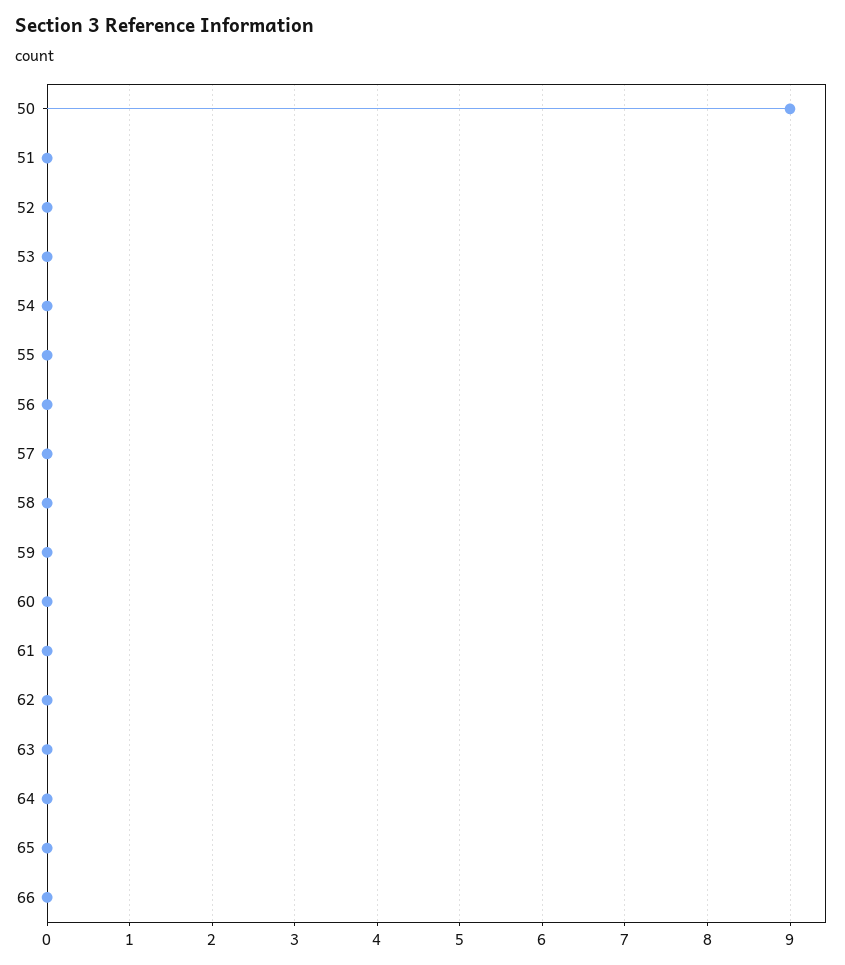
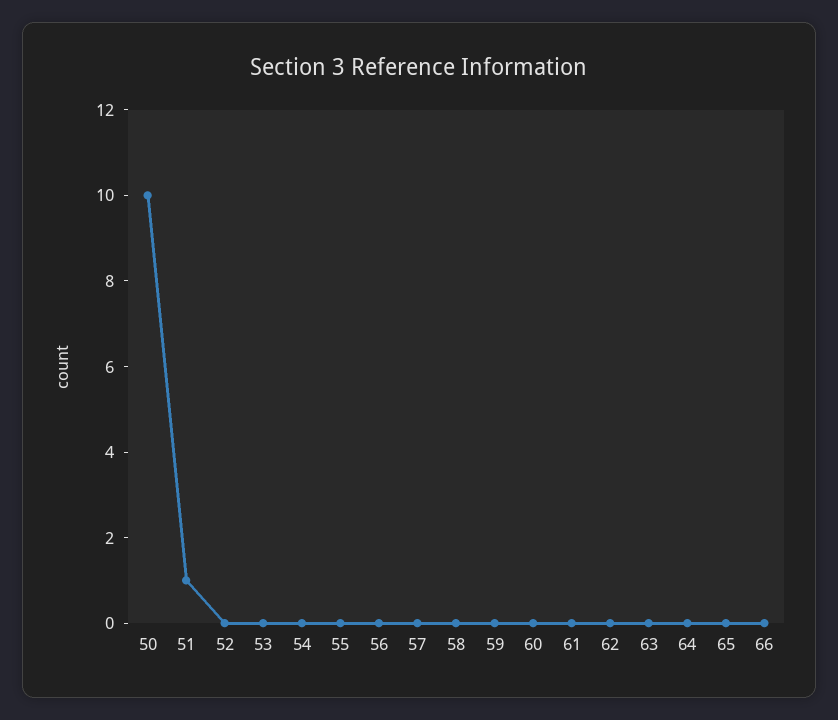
50: 9 -> 10
51: 0 -> 1

